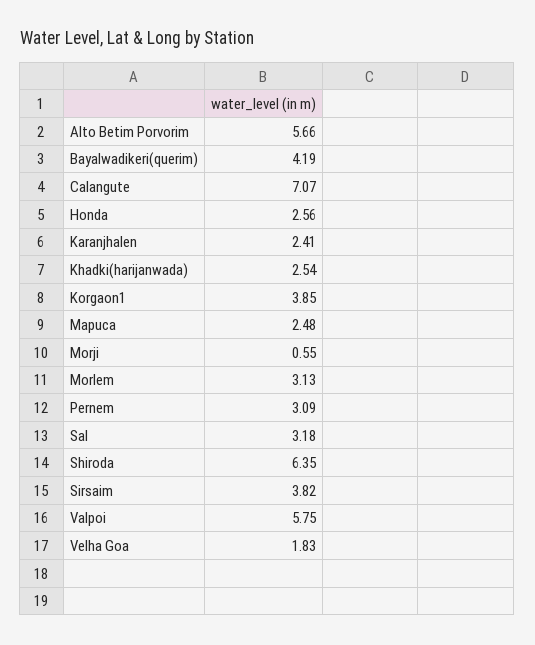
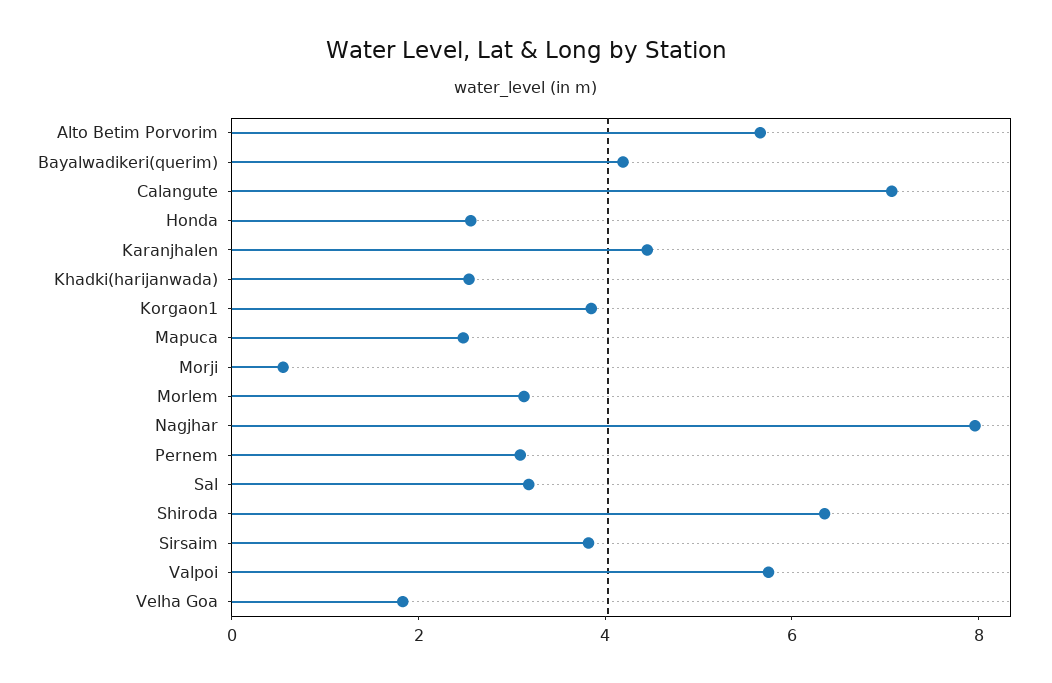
Karanjhalen: 2.41 -> 4.5
Nagjhar: none -> 8

